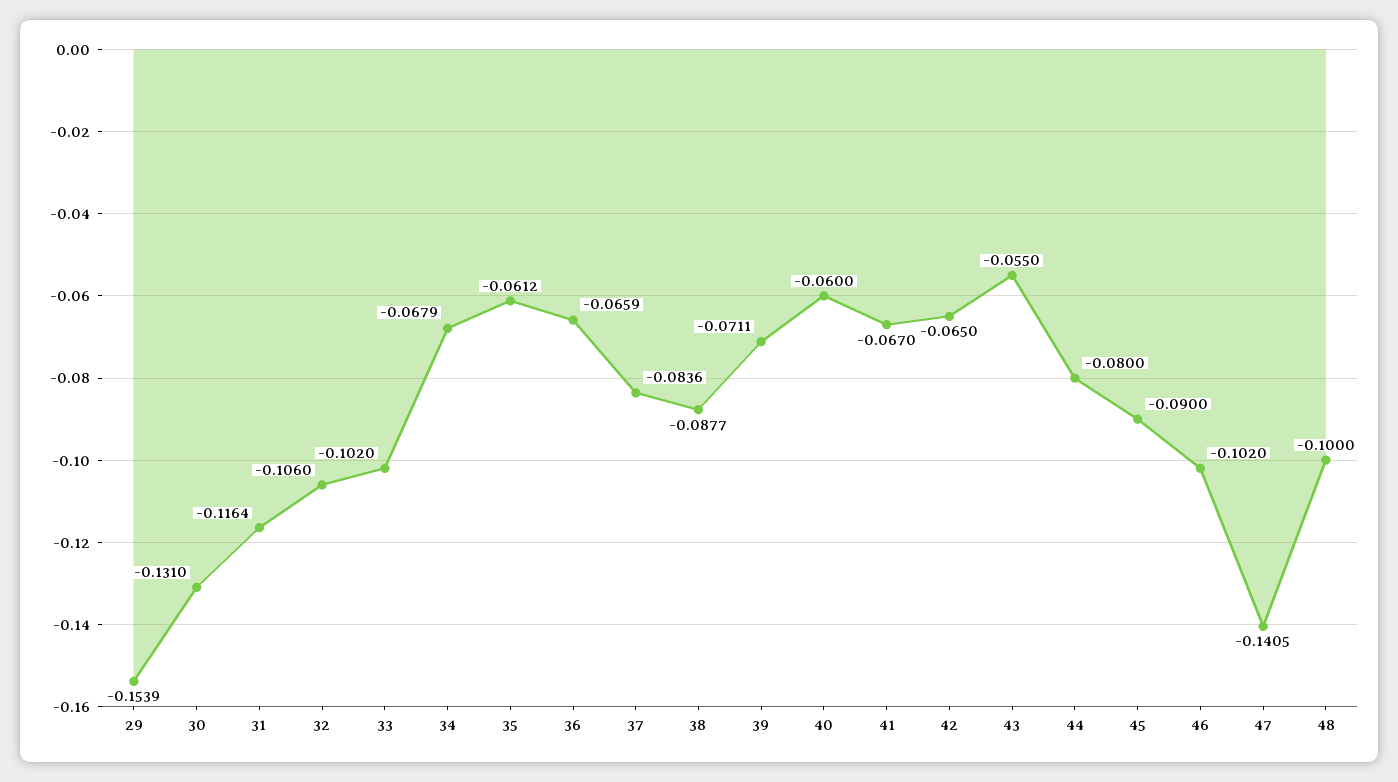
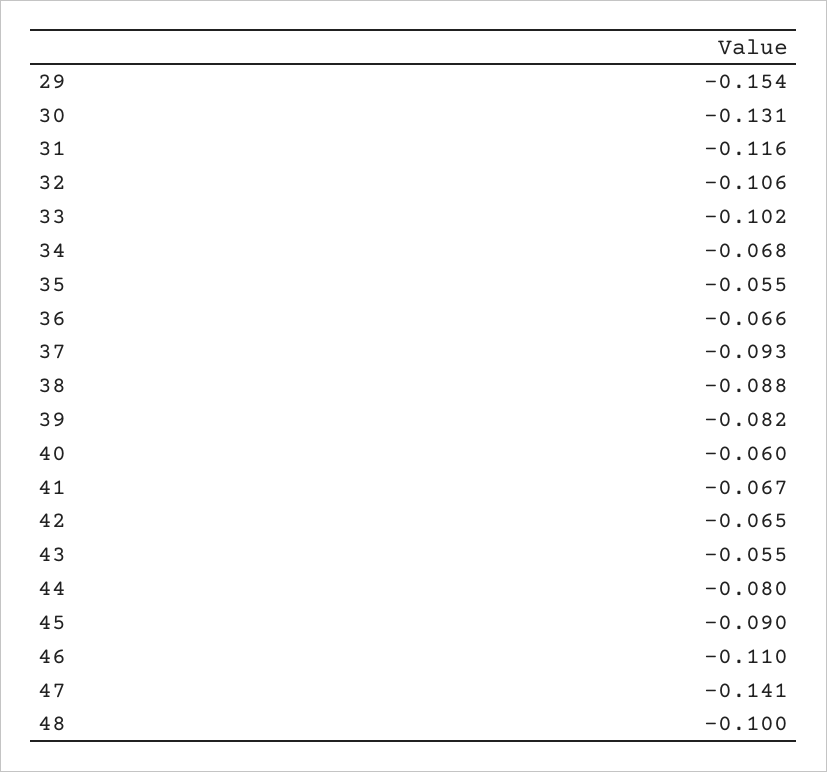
35: -0.0612 -> -0.055
37: -0.0836 -> -0.093
39: -0.0711 -> -0.082
46: -0.102 -> -0.11

